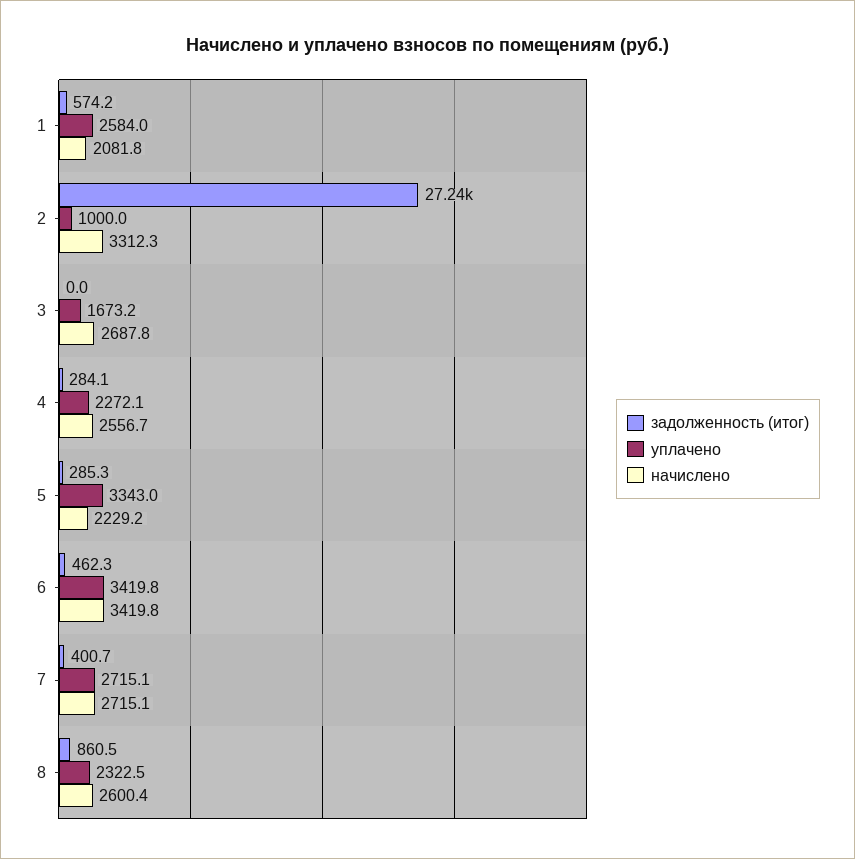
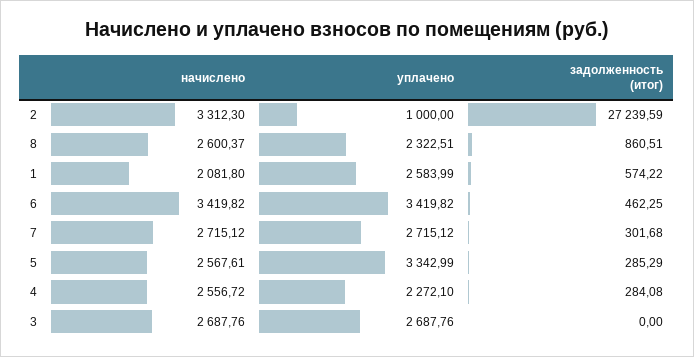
уплачено, 3: 1673.2 -> 2687.76
начислено, 5: 2229.2 -> 2567.61
задолженность (итог), 7: 400.7 -> 301.68

